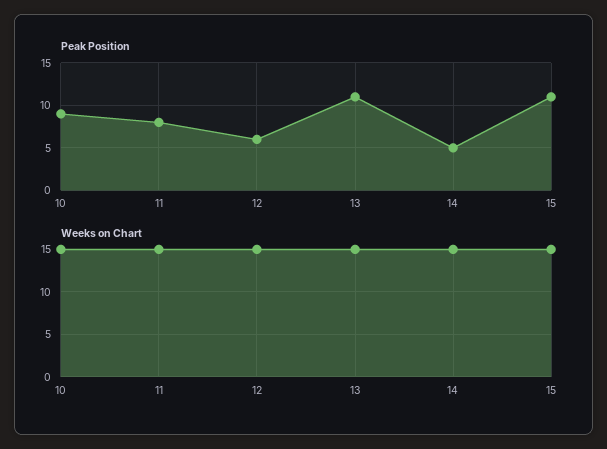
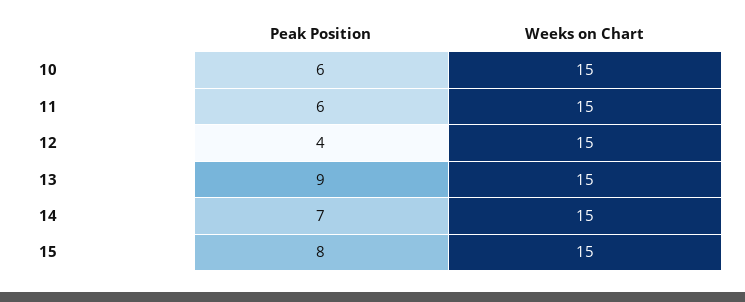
Peak Position, 10: 9 -> 6
Peak Position, 11: 8 -> 6
Peak Position, 12: 6 -> 4
Peak Position, 13: 11 -> 9
Peak Position, 14: 5 -> 7
Peak Position, 15: 11 -> 8

